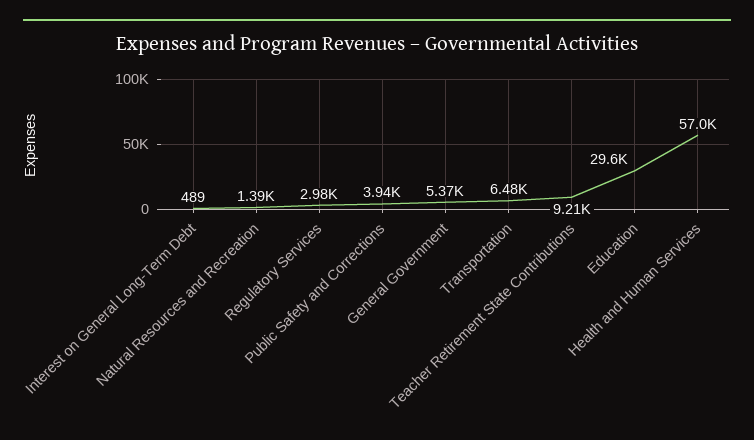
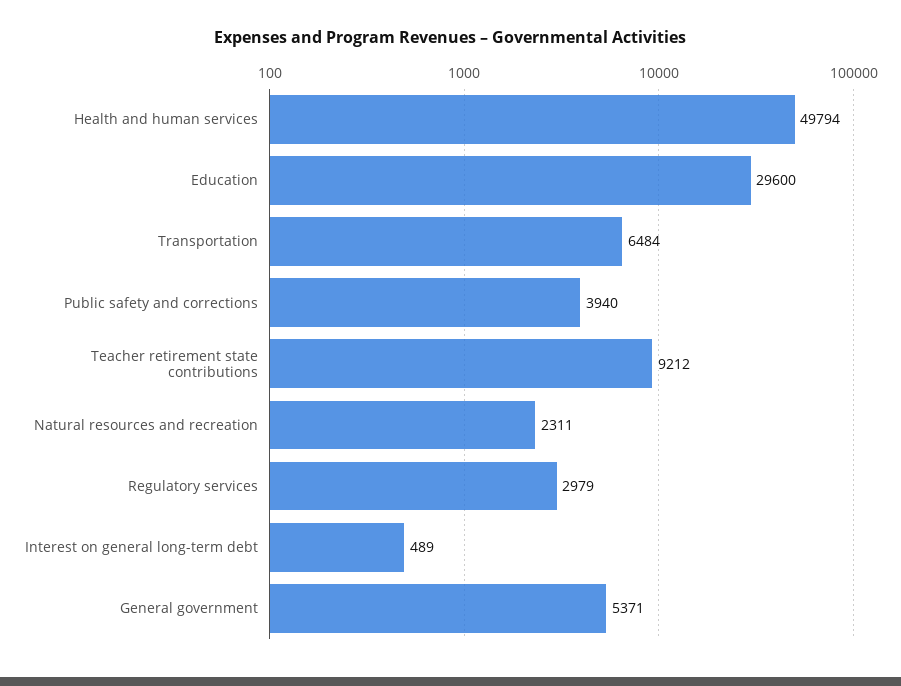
Natural Resources and Recreation: 1390 -> 2311
Health and Human Services: 57000 -> 49794

